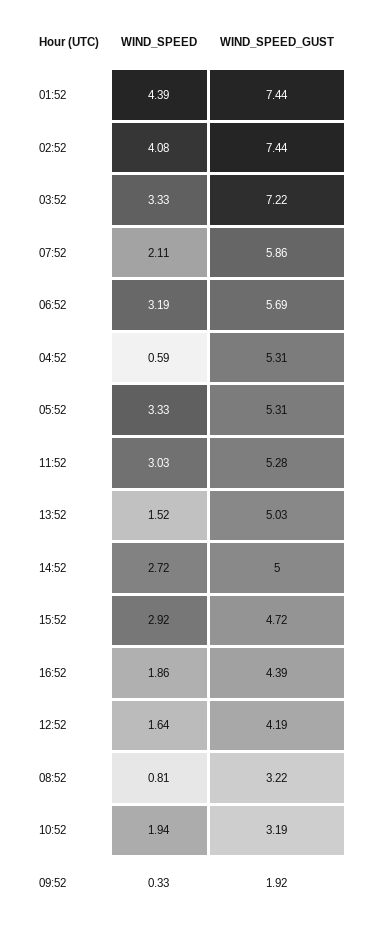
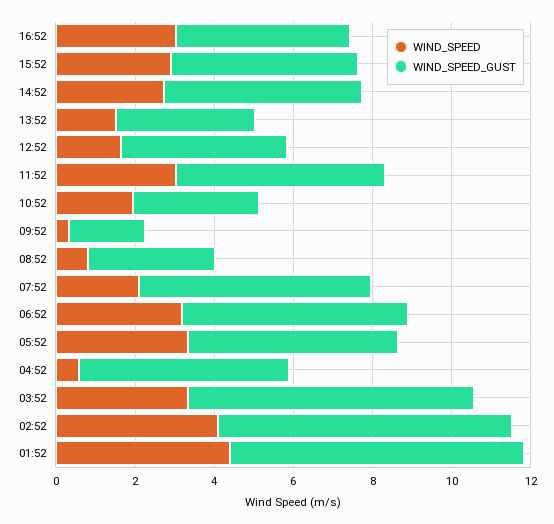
WIND_SPEED_GUST, 13:52: 5.03 -> 3.5
WIND_SPEED, 16:52: 1.86 -> 3

